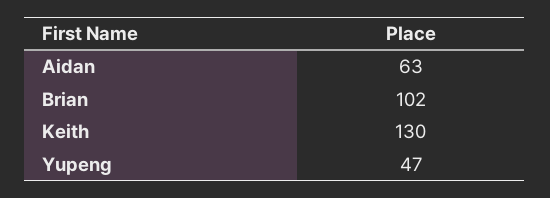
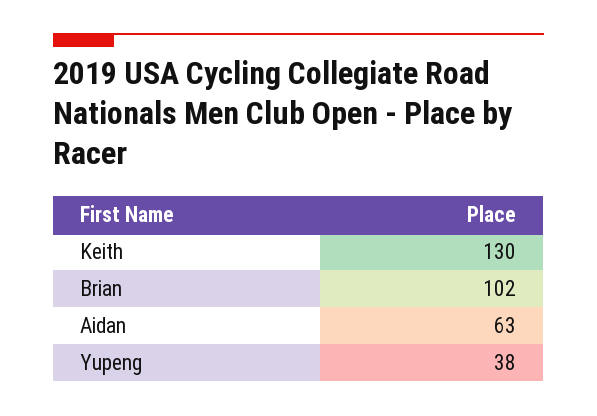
Yupeng: 47 -> 38

